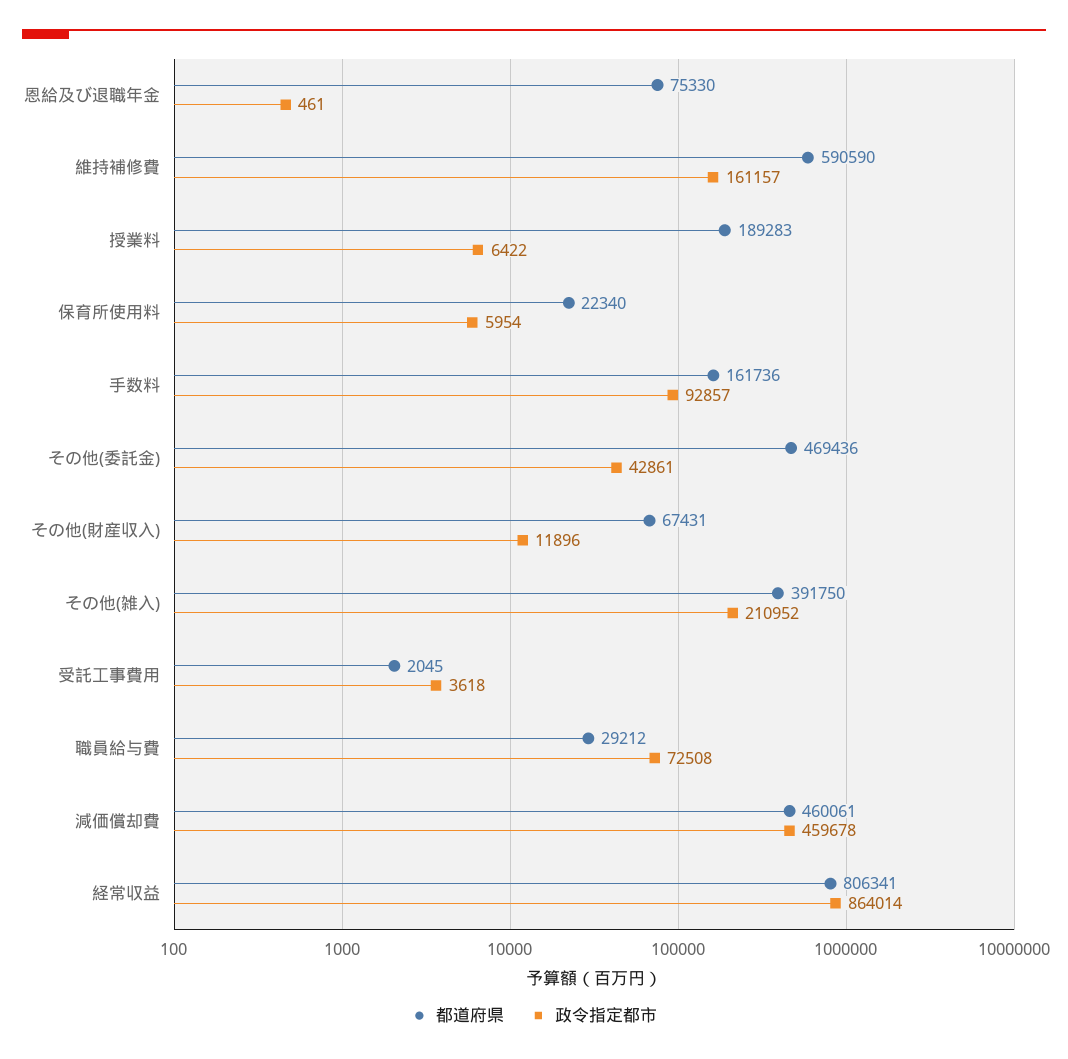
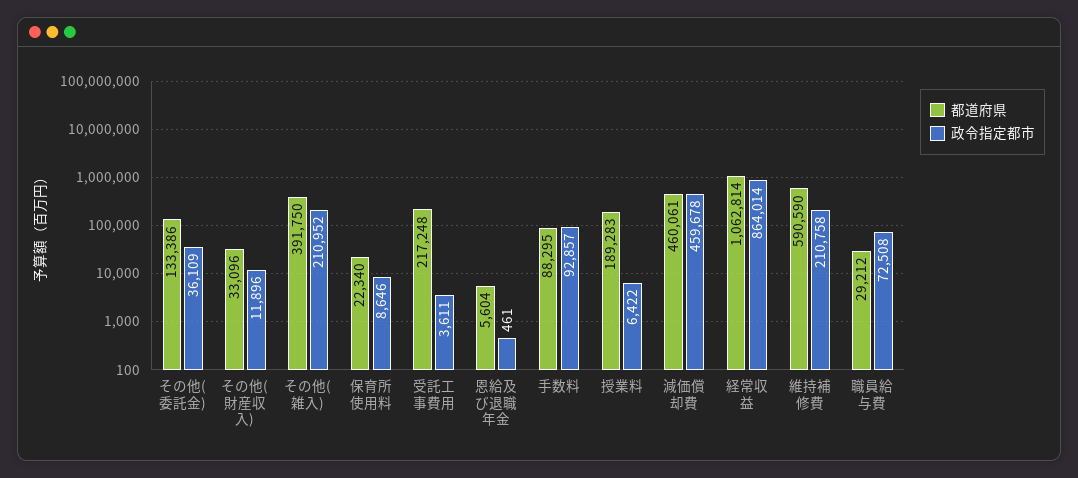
都道府県, 恩給及び退職年金: 75330 -> 5604
政令指定都市, 維持補修費: 161157 -> 210758
政令指定都市, 保育所使用料: 5954 -> 8646
都道府県, 手数料: 161736 -> 88295
都道府県, その他(委託金): 469436 -> 133386
政令指定都市, その他(委託金): 42861 -> 36109
都道府県, その他(財産収入): 67431 -> 33096
都道府県, 受託工事費用: 2045 -> 217248
政令指定都市, 受託工事費用: 3618 -> 3611
都道府県, 経常収益: 806341 -> 1062814

